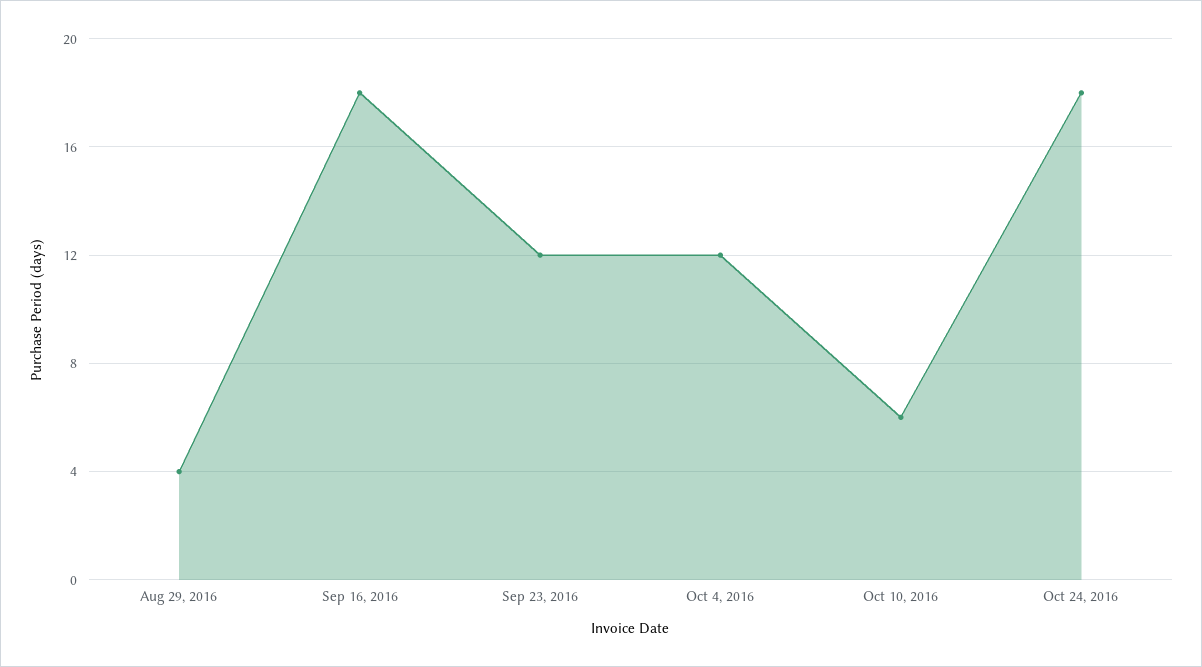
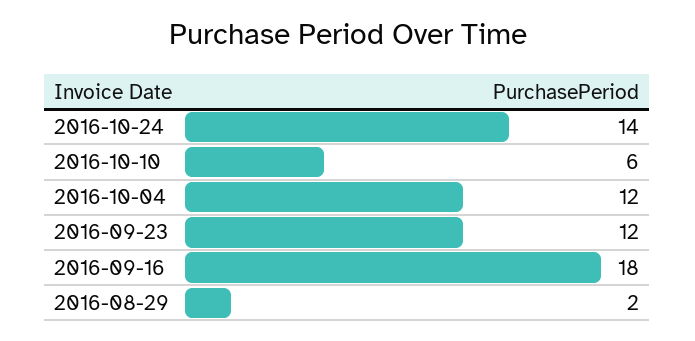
Aug 29, 2016: 4 -> 2
Oct 24, 2016: 18 -> 14

